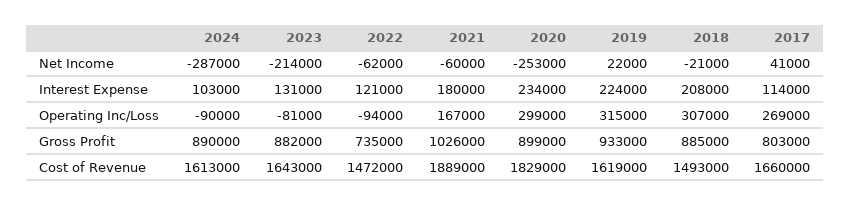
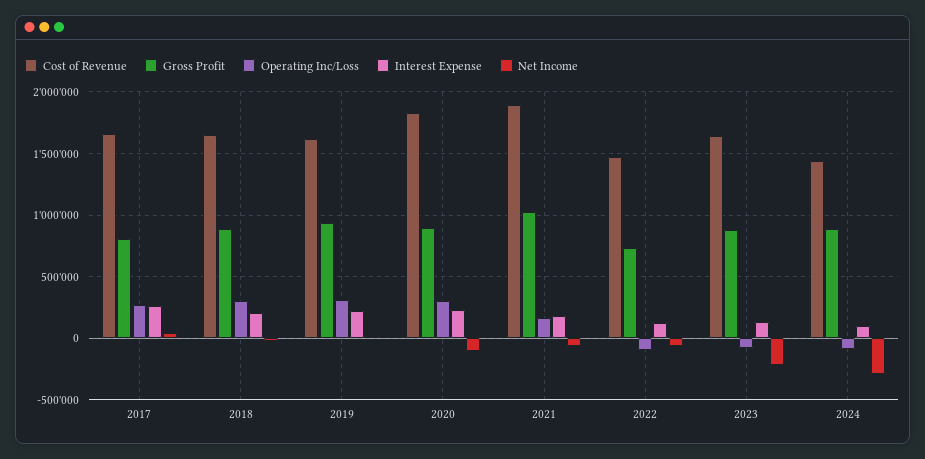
Net Income, 2020: -253000 -> -100000
Interest Expense, 2017: 114000 -> 250000
Cost of Revenue, 2024: 1613000 -> 1450000
Cost of Revenue, 2018: 1493000 -> 1650000

